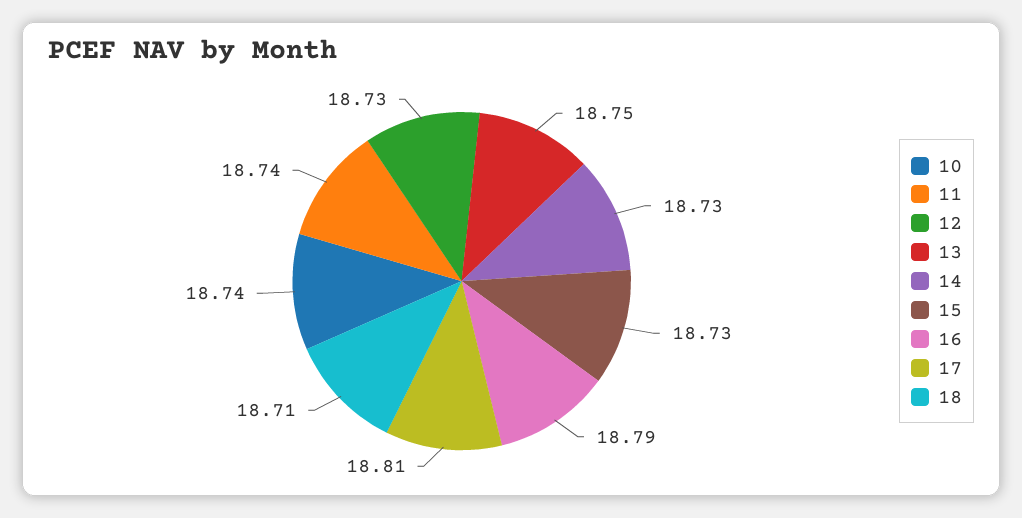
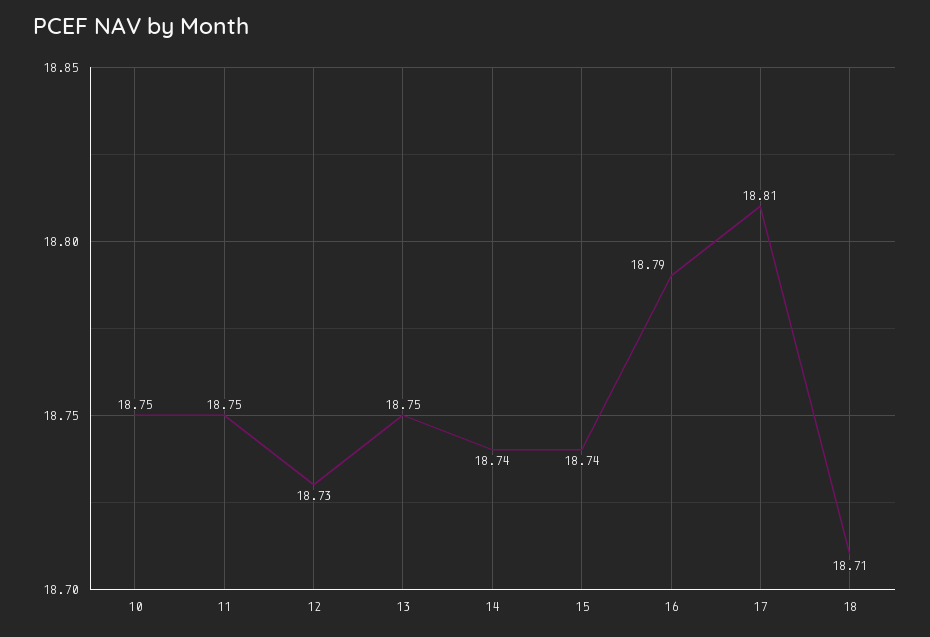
10: 18.74 -> 18.75
11: 18.74 -> 18.75
14: 18.73 -> 18.74
15: 18.73 -> 18.74

